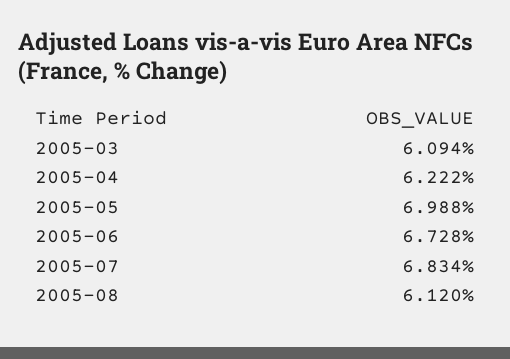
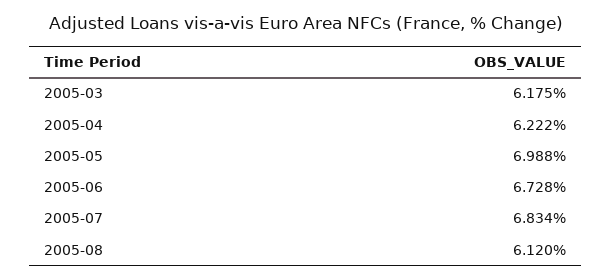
2005-03: 6.094 -> 6.175

